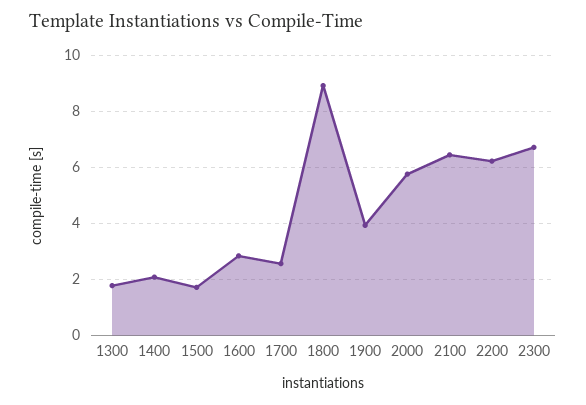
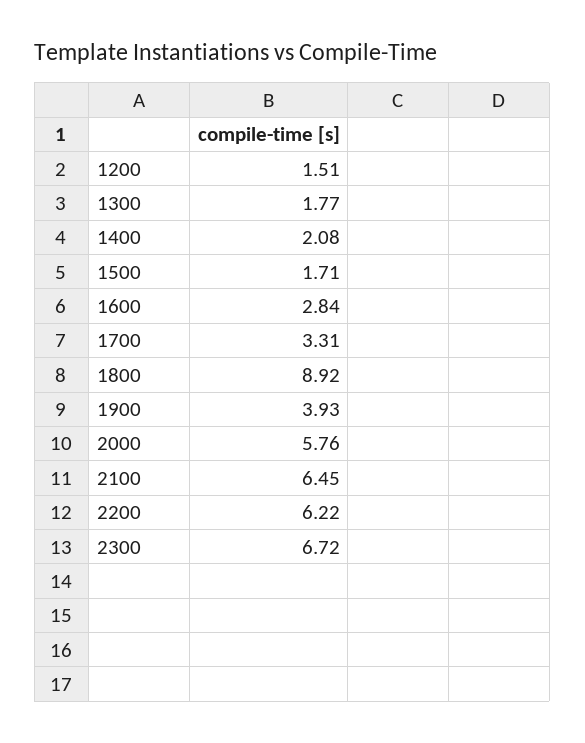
1700: 2.5 -> 3.31
1200: none -> 1.51

